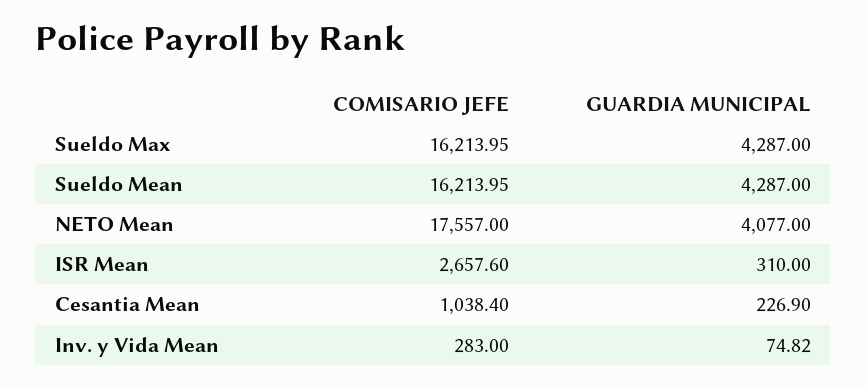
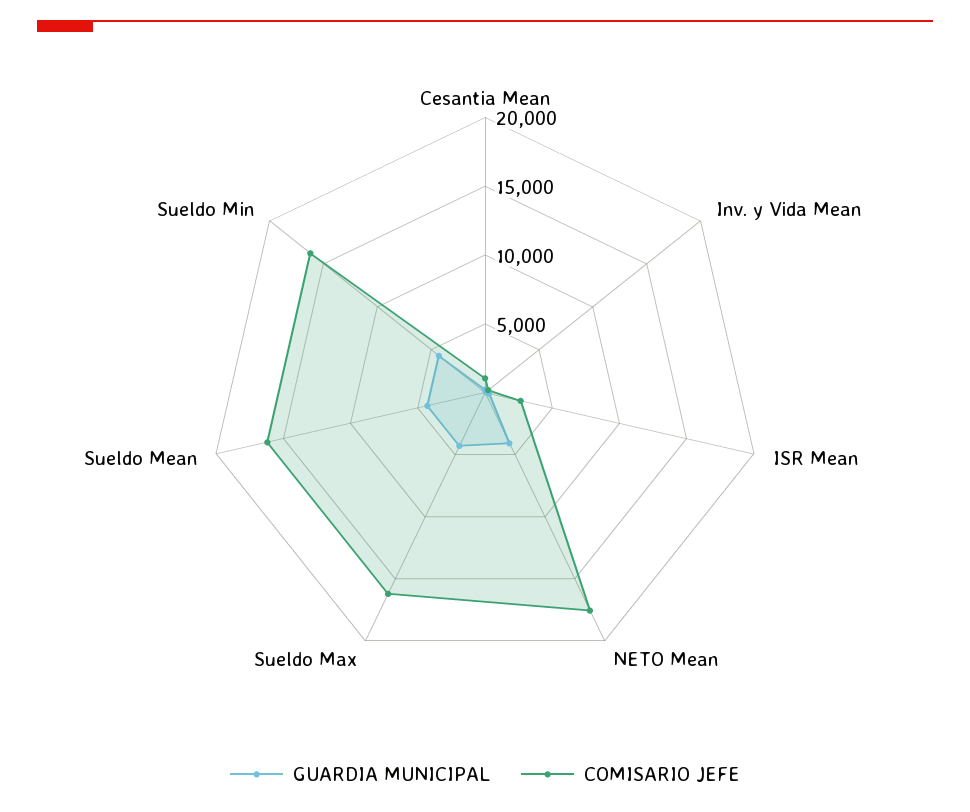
GUARDIA MUNICIPAL, Sueldo Min: none -> 4000
COMISARIO JEFE, Sueldo Min: none -> 16000

